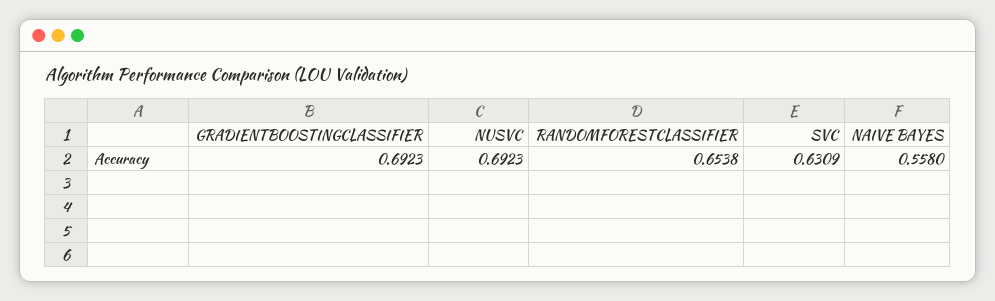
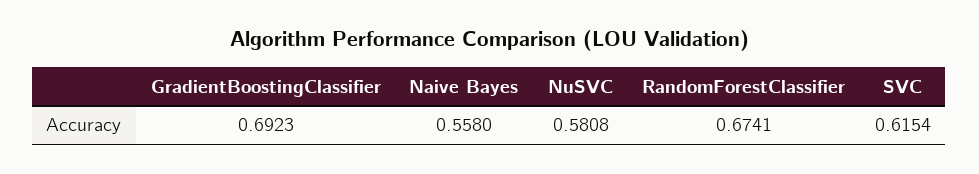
NUSVC: 0.6923 -> 0.5808
RANDOMFORESTCLASSIFIER: 0.6538 -> 0.6741
SVC: 0.6309 -> 0.6154

